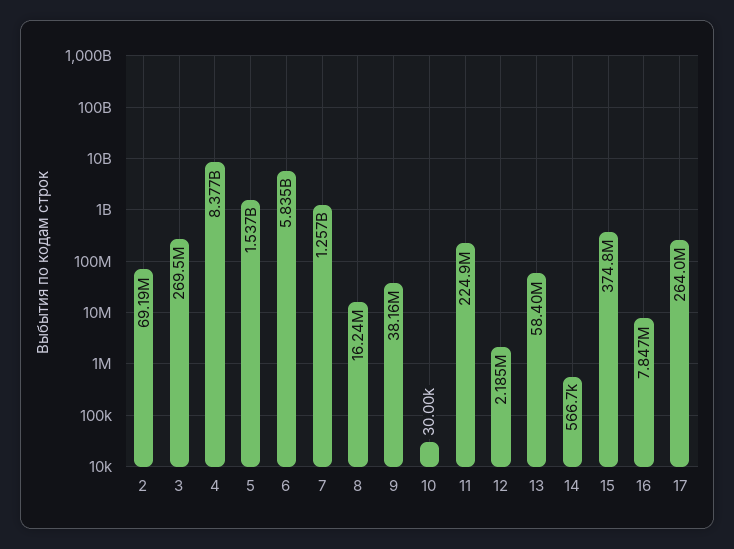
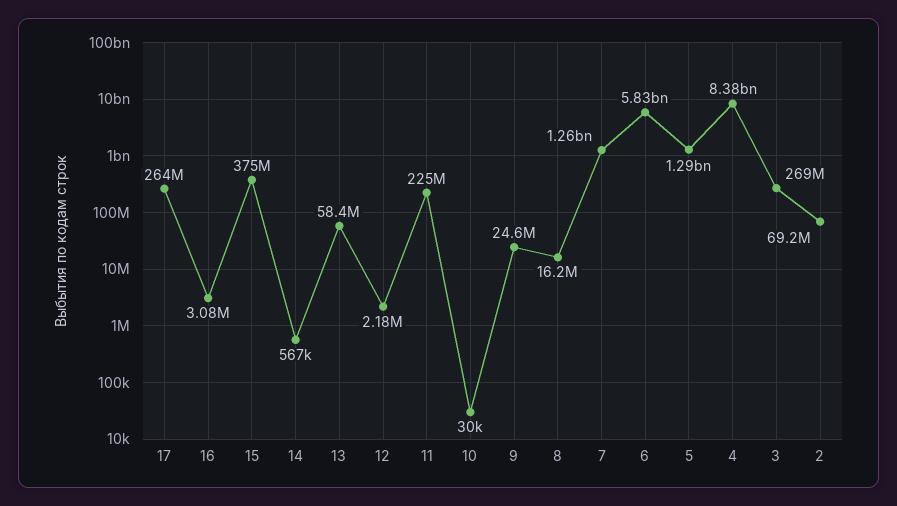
5: 1537000000 -> 1290000000
9: 38160000 -> 24600000
16: 7847000 -> 3080000

